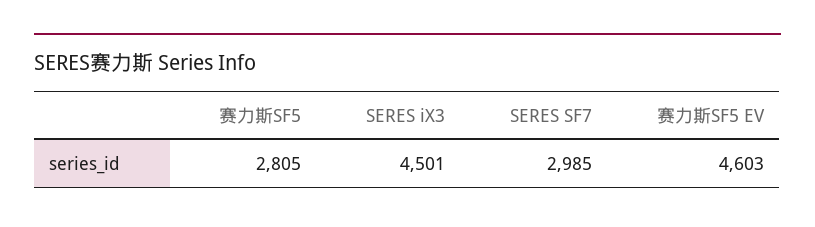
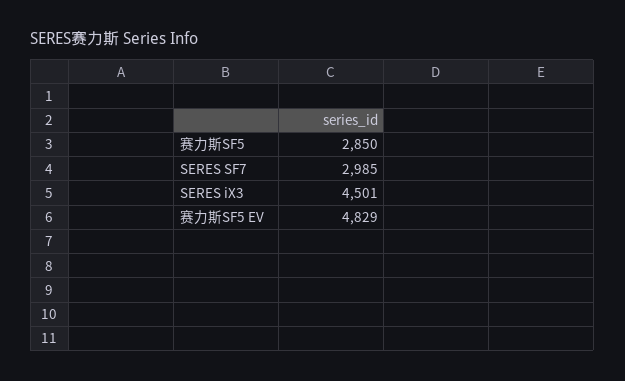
赛力斯SF5: 2805 -> 2850
赛力斯SF5 EV: 4603 -> 4829

